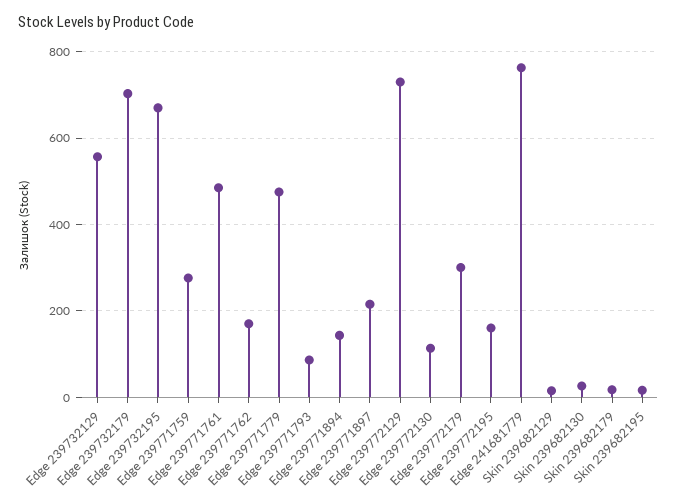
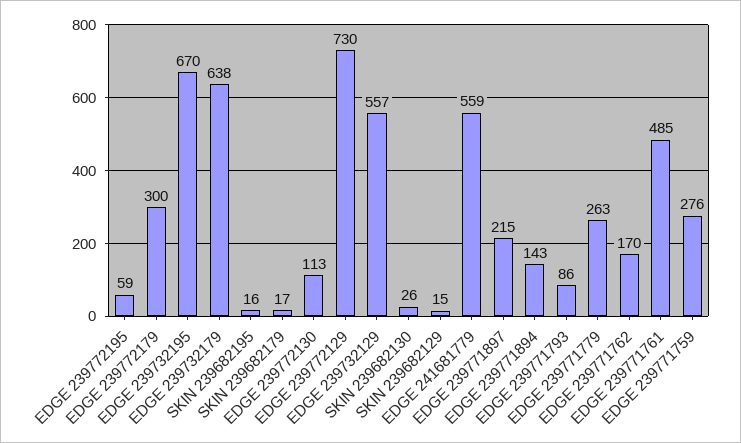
Edge 239732179: 700 -> 638
Edge 239771779: 480 -> 263
Edge 239772195: 160 -> 59
Edge 241681779: 760 -> 559

